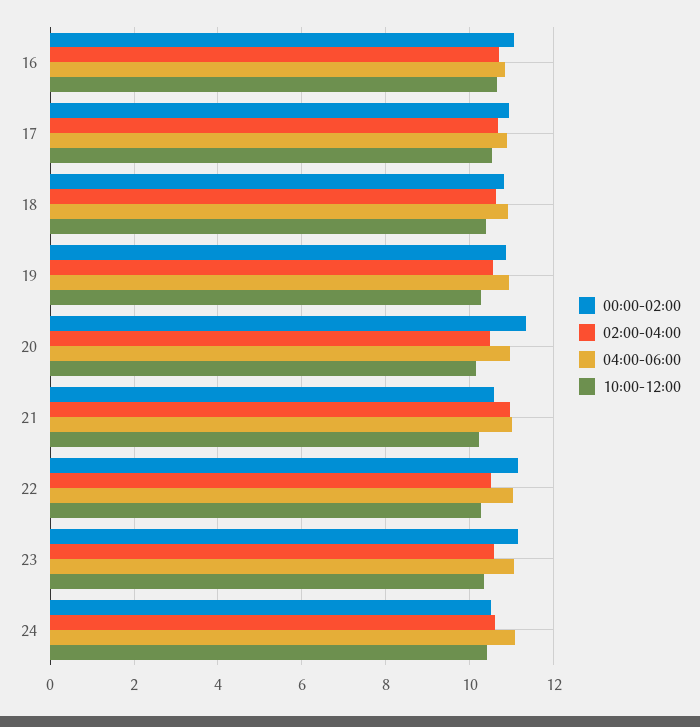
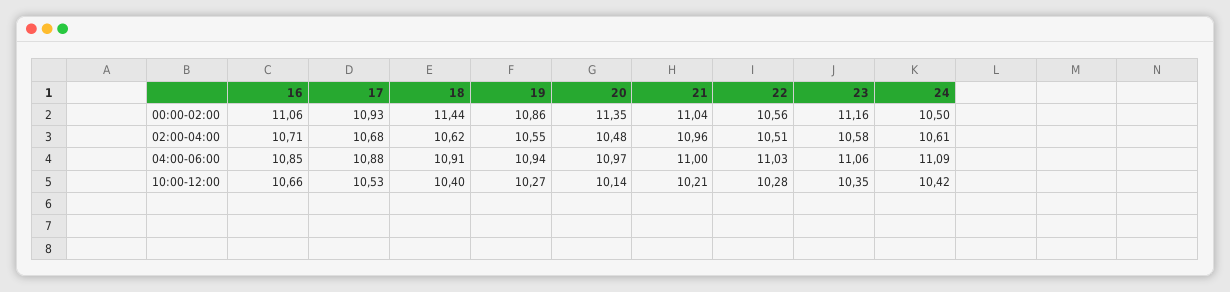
00:00-02:00, 18: 10.8 -> 11.44
00:00-02:00, 21: 10.6 -> 11.04
00:00-02:00, 22: 11.2 -> 10.56

